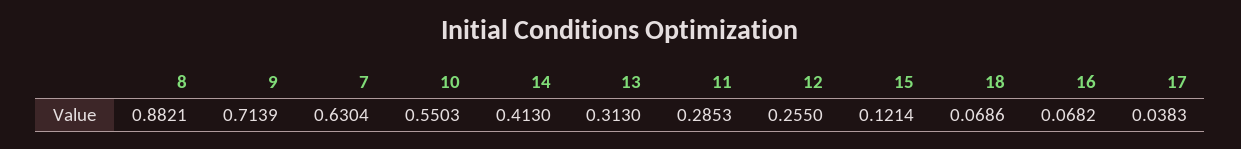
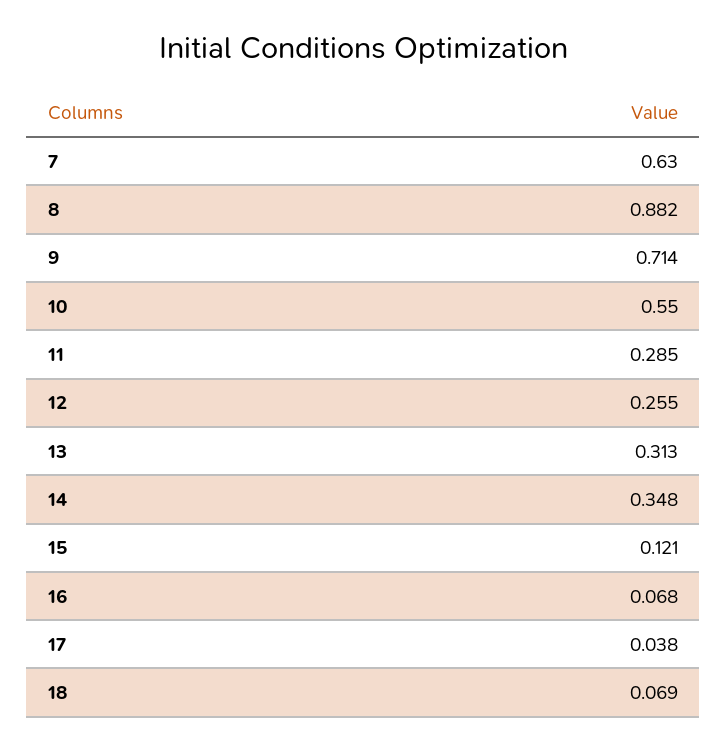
14: 0.413 -> 0.348

